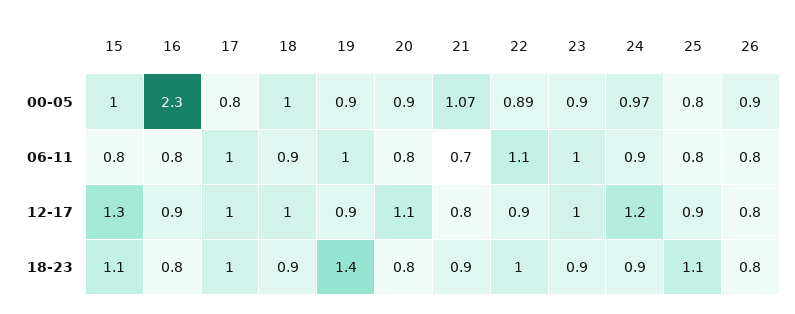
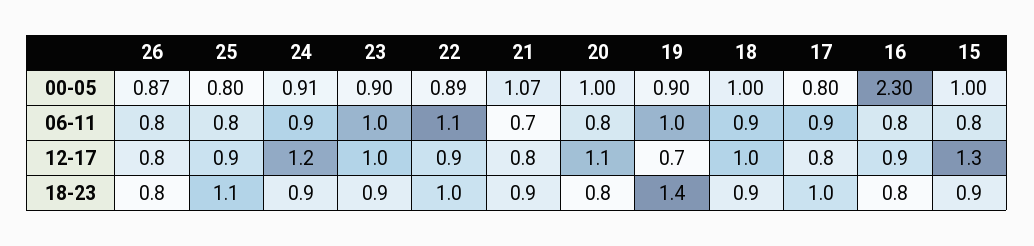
20, 00-05: 0.9 -> 1
24, 00-05: 0.97 -> 0.91
26, 00-05: 0.9 -> 0.87
17, 06-11: 1 -> 0.9
17, 12-17: 1 -> 0.8
19, 12-17: 0.9 -> 0.7
15, 18-23: 1.1 -> 0.9

